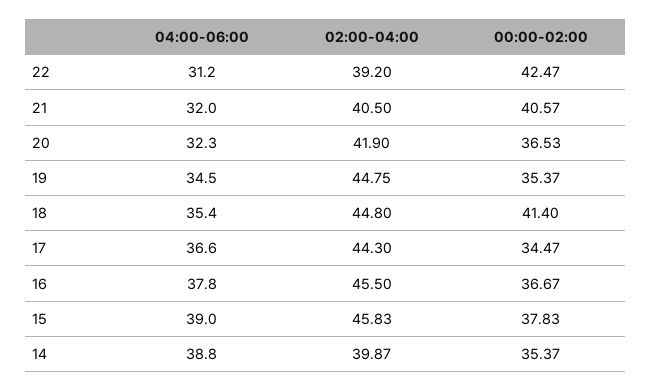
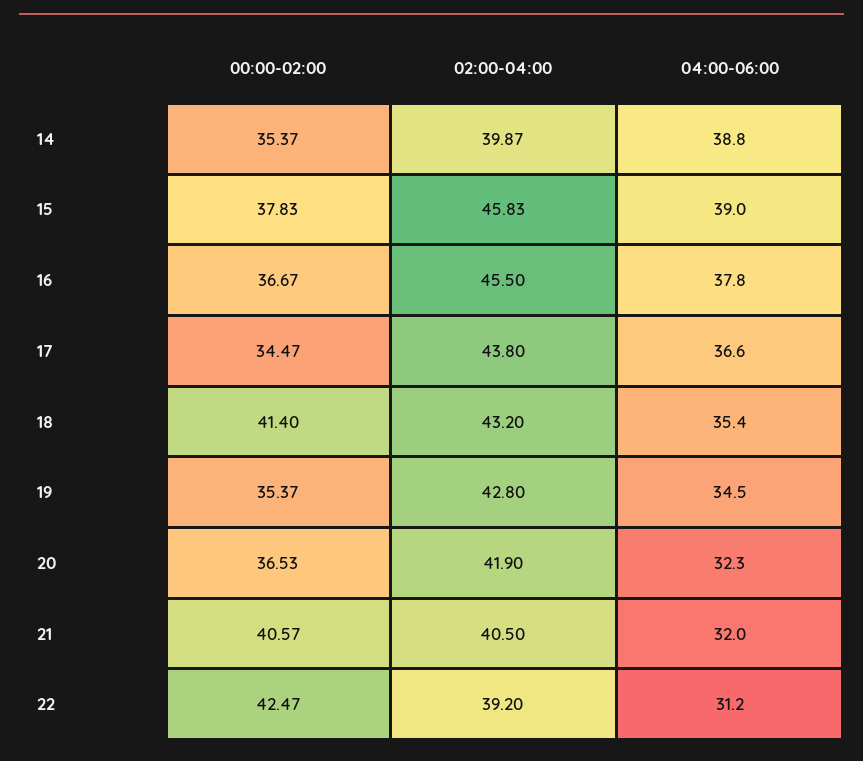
02:00-04:00, 19: 44.75 -> 42.8
02:00-04:00, 18: 44.8 -> 43.2
02:00-04:00, 17: 44.3 -> 43.8

